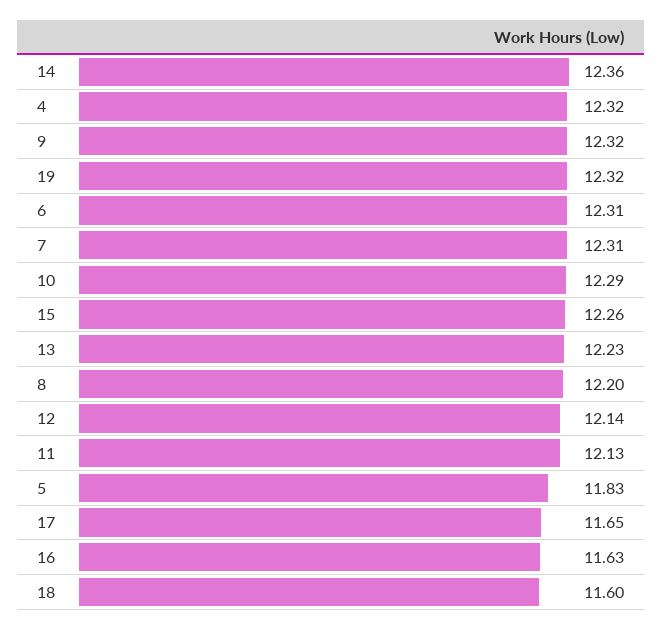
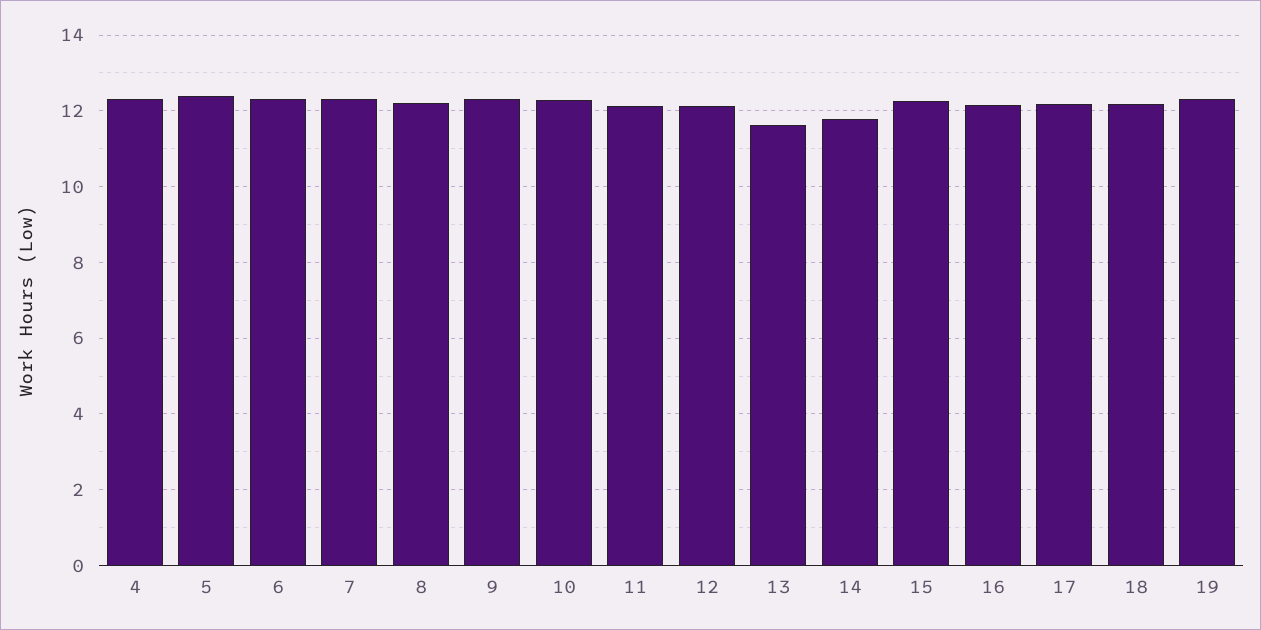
14: 12.36 -> 11.8
13: 12.23 -> 11.6
5: 11.83 -> 12.4
17: 11.65 -> 12.2
16: 11.63 -> 12.2
18: 11.6 -> 12.2

